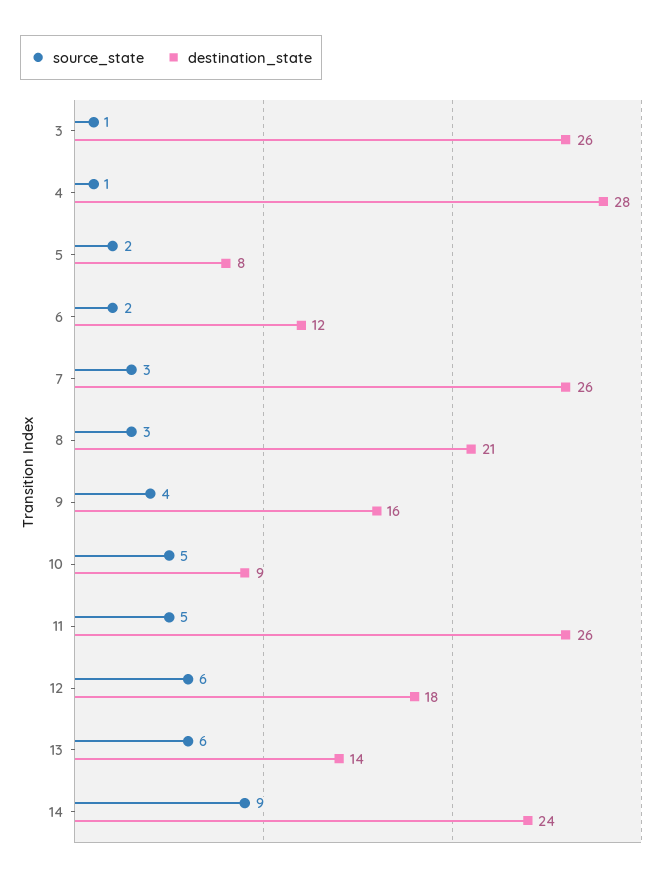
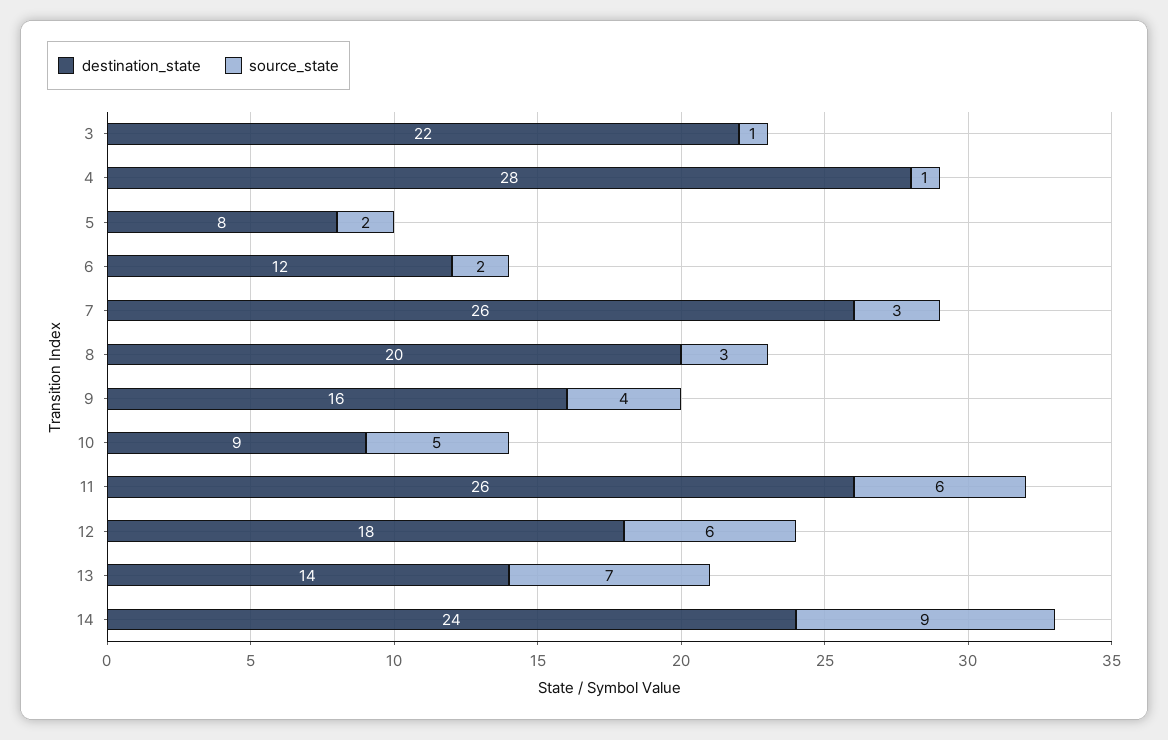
destination_state, 3: 26 -> 22
destination_state, 8: 21 -> 20
source_state, 11: 5 -> 6
source_state, 13: 6 -> 7

